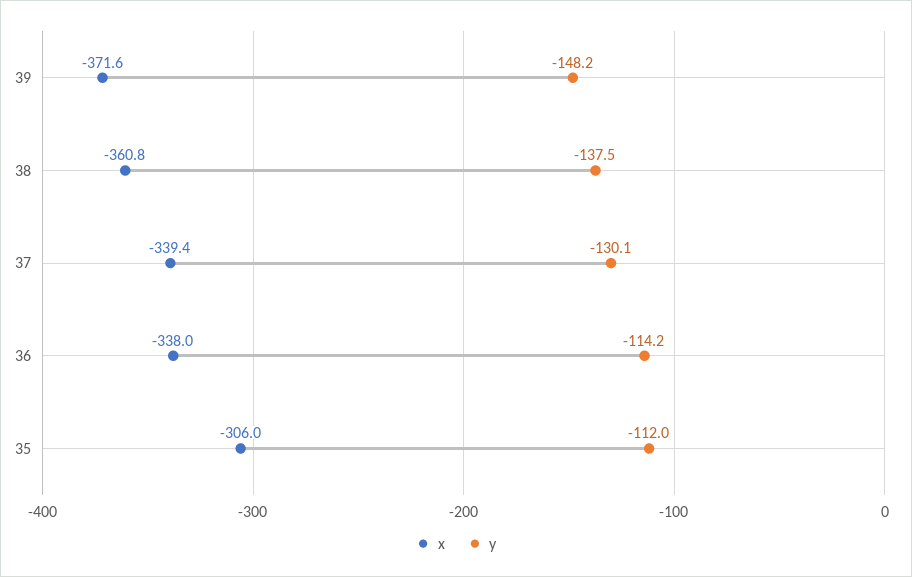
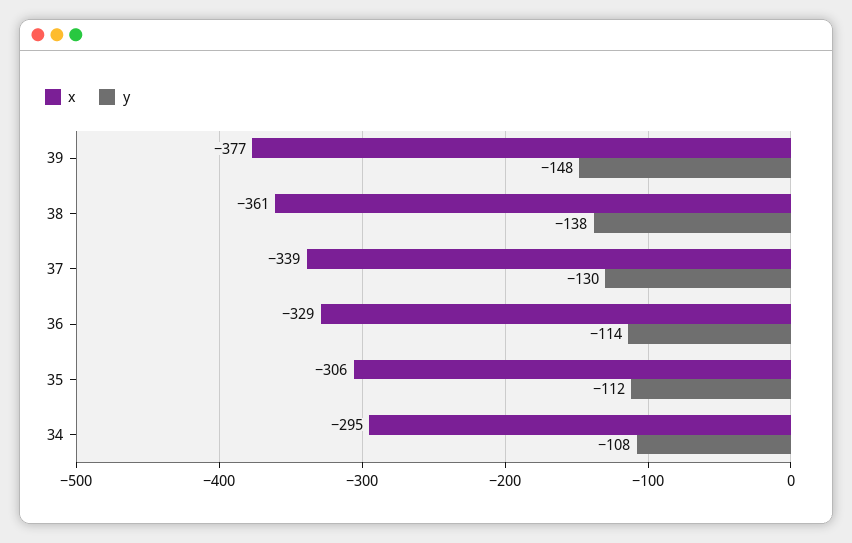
x, 39: -371.6 -> -377
x, 36: -338 -> -329
x, 34: none -> -295
y, 34: none -> -108

